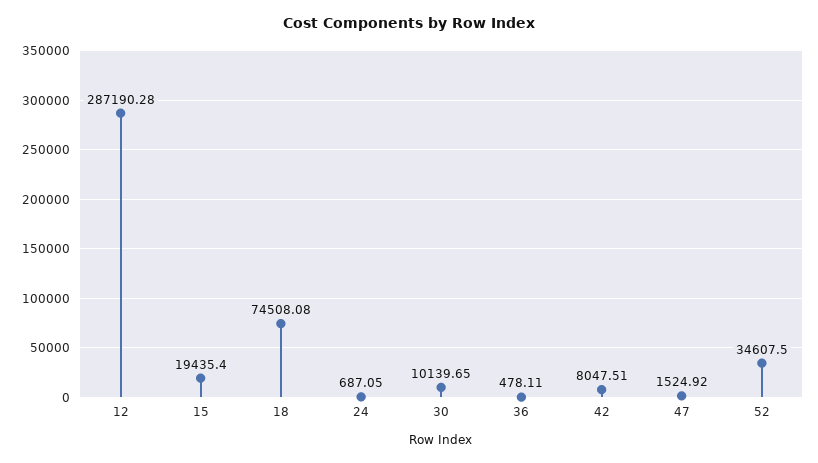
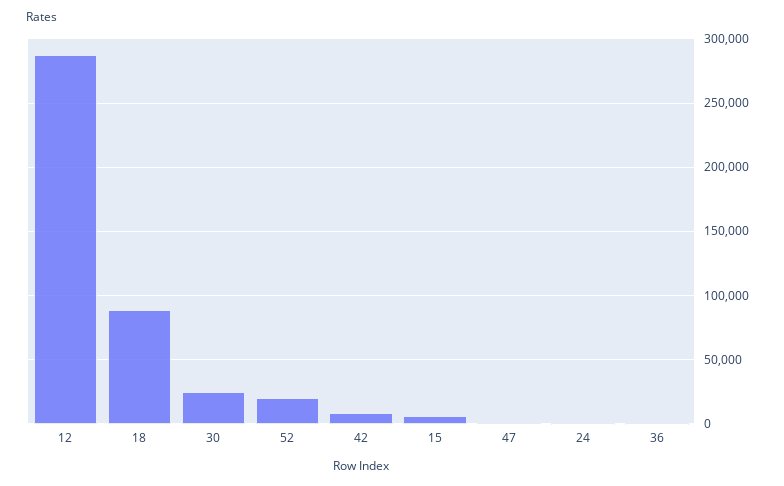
15: 19435.4 -> 5000
18: 74508.08 -> 90000
30: 10139.65 -> 25000
52: 34607.5 -> 20000

